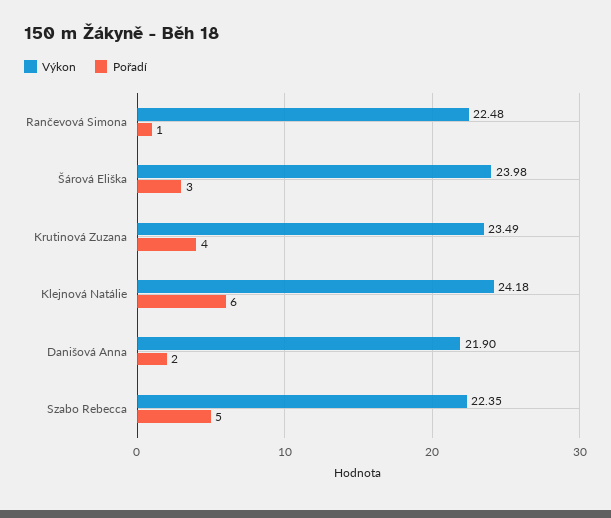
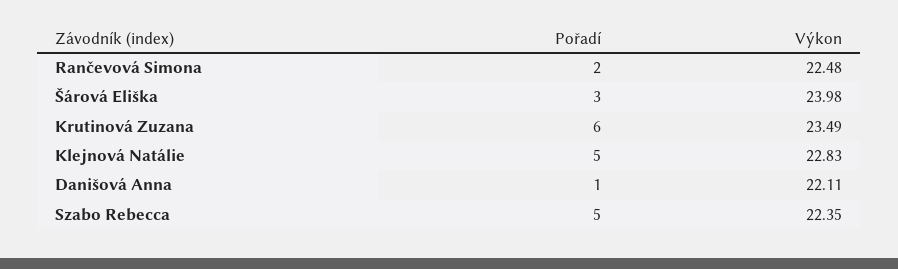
Pořadí, Rančevová Simona: 1 -> 2
Pořadí, Krutinová Zuzana: 4 -> 6
Výkon, Klejnová Natálie: 24.18 -> 22.83
Pořadí, Klejnová Natálie: 6 -> 5
Výkon, Danišová Anna: 21.9 -> 22.11
Pořadí, Danišová Anna: 2 -> 1

